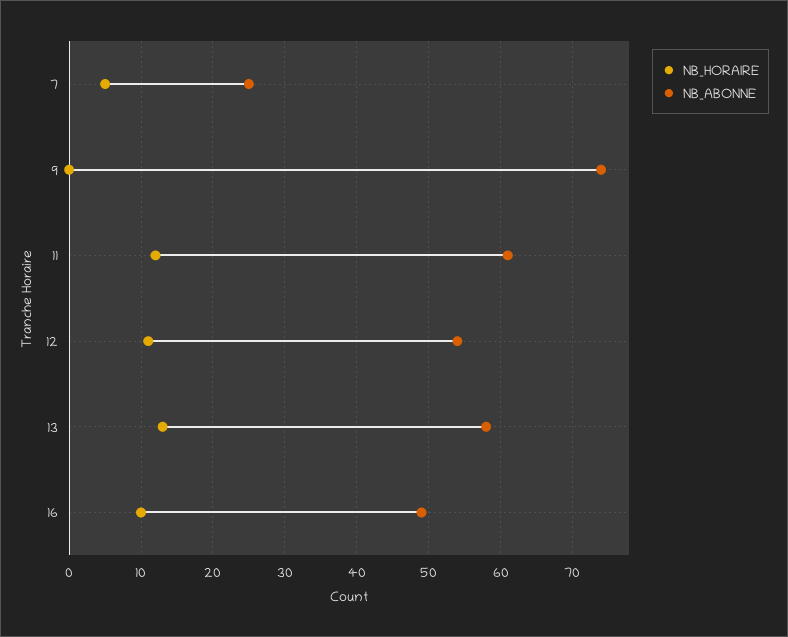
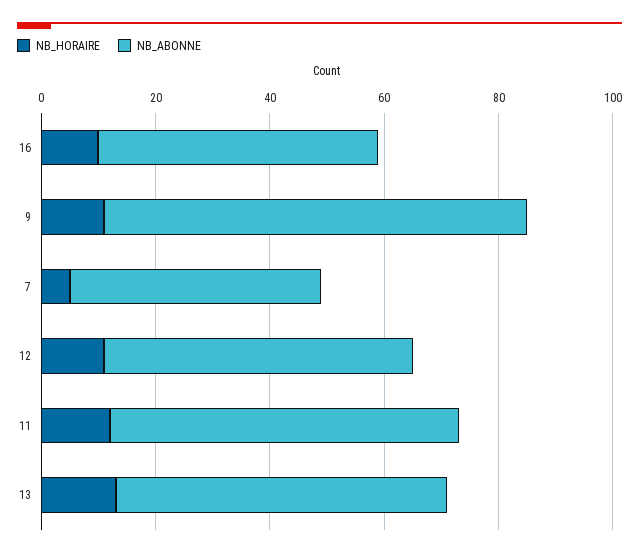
NB_ABONNE, 7: 25 -> 45
NB_HORAIRE, 9: 0 -> 10

